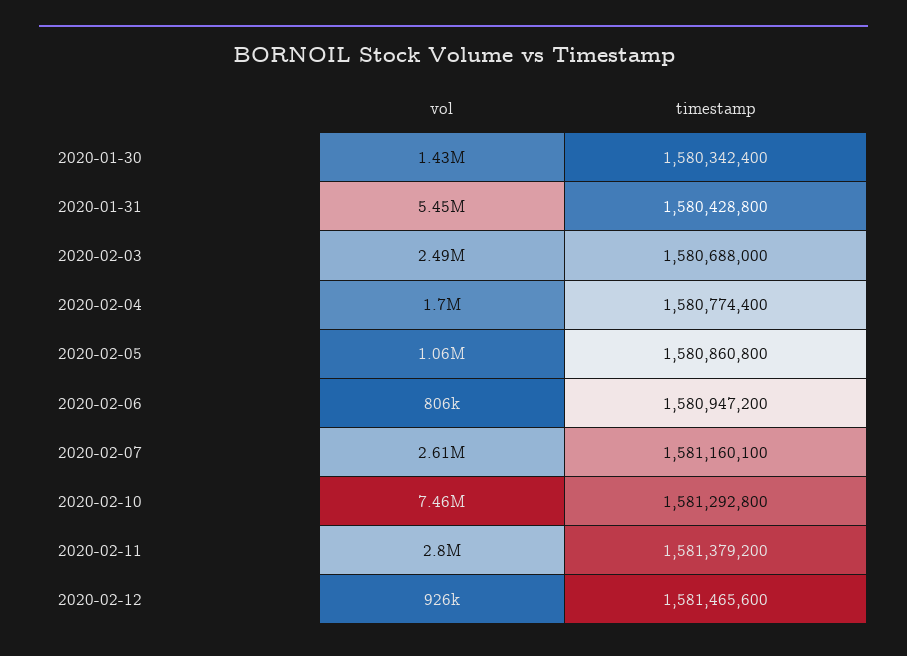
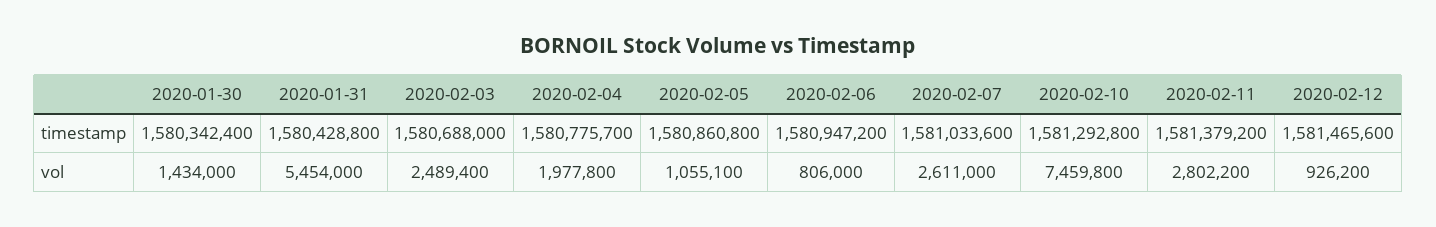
vol, 2020-02-04: 1700000 -> 1977800
timestamp, 2020-02-04: 1580774400 -> 1580775700
timestamp, 2020-02-07: 1581160100 -> 1581033600

